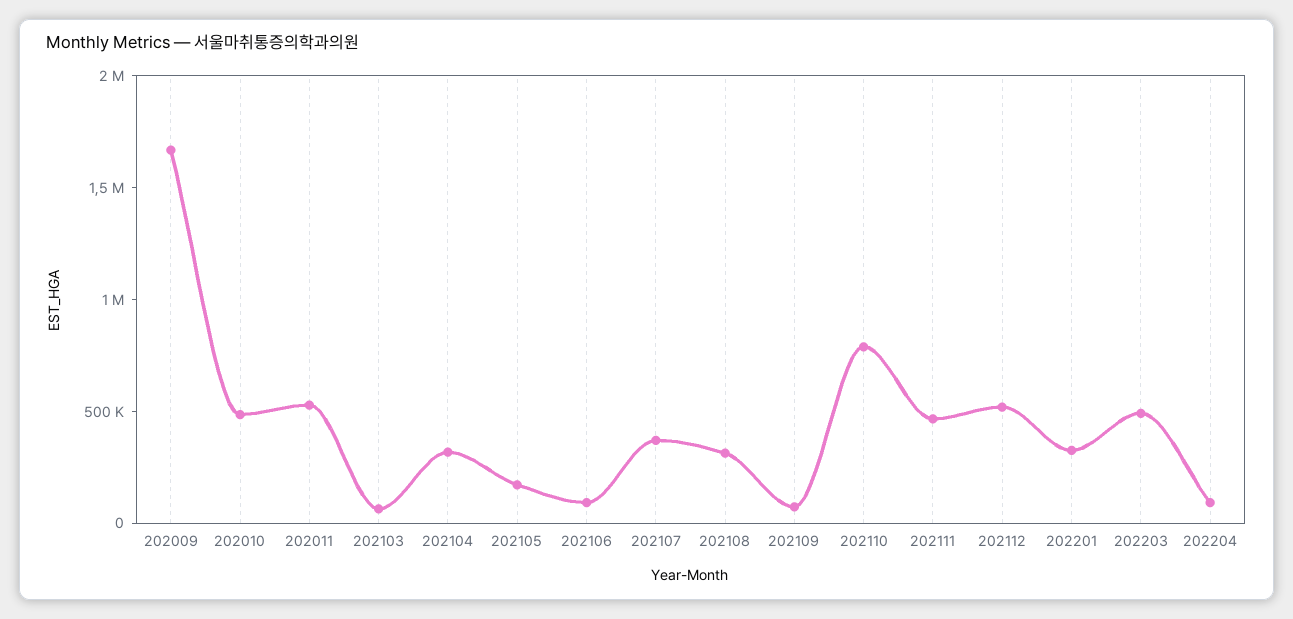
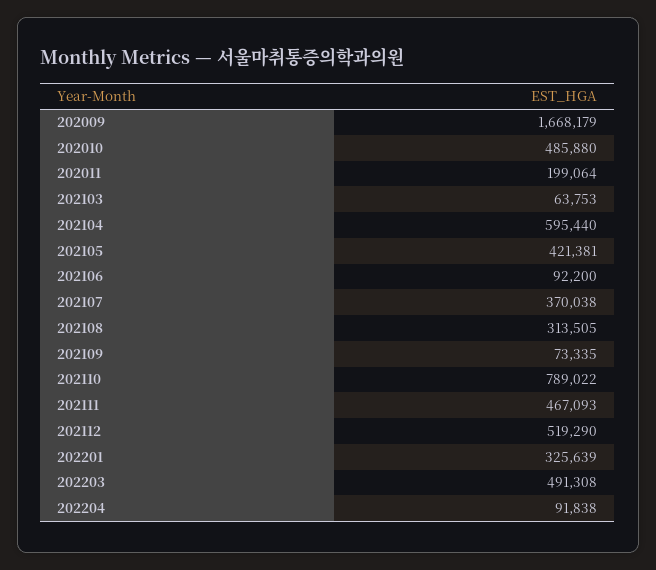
202011: 500000 -> 199064
202104: 300000 -> 595440
202105: 200000 -> 421381

